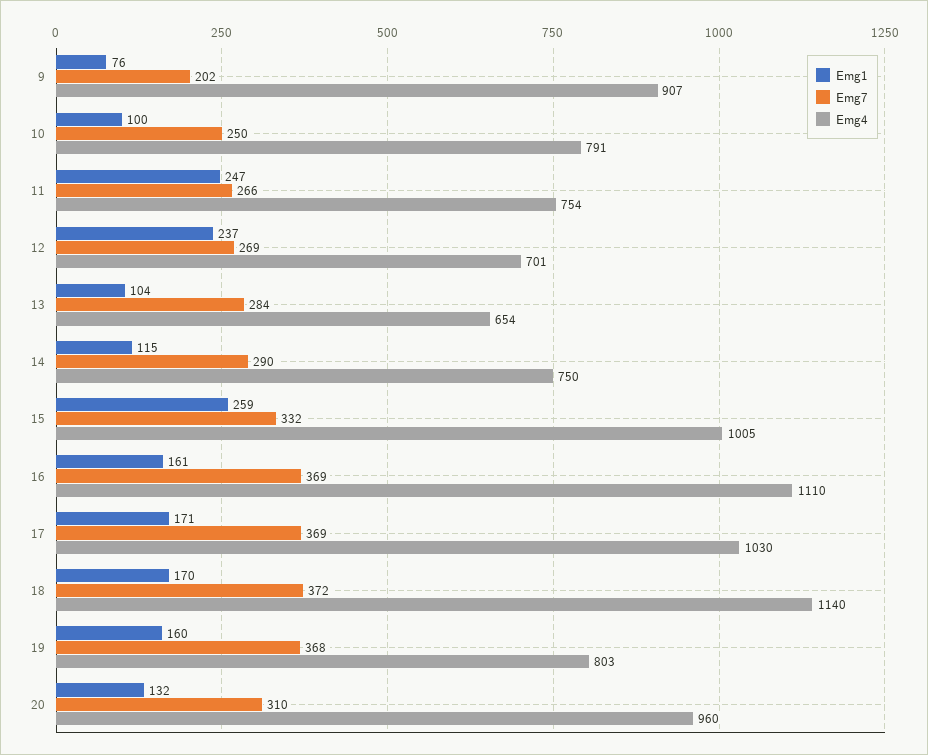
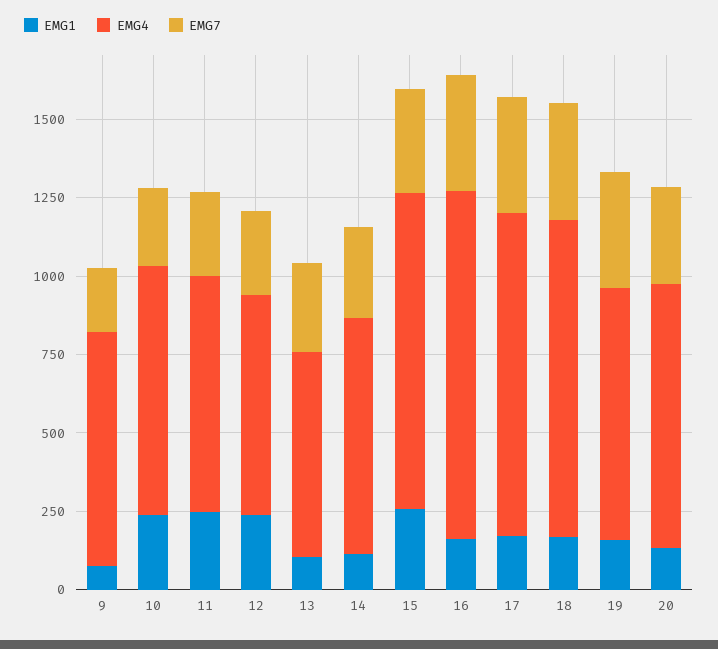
Emg4, 9: 907 -> 750
Emg1, 10: 100 -> 250
Emg4, 18: 1140 -> 1000
Emg4, 20: 960 -> 850

